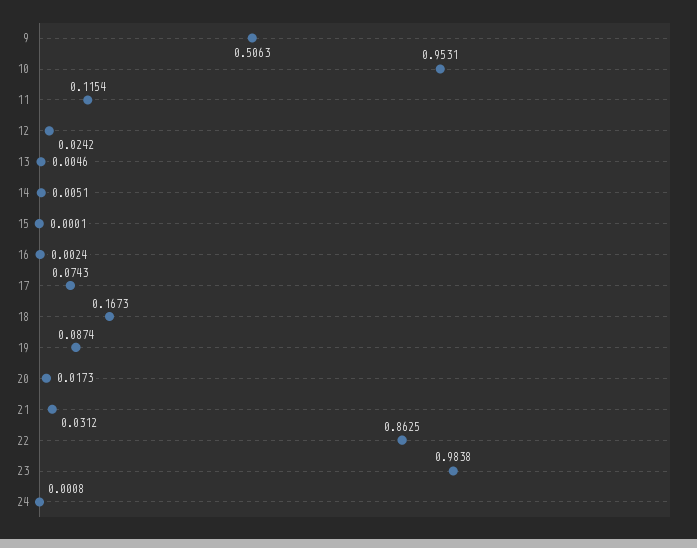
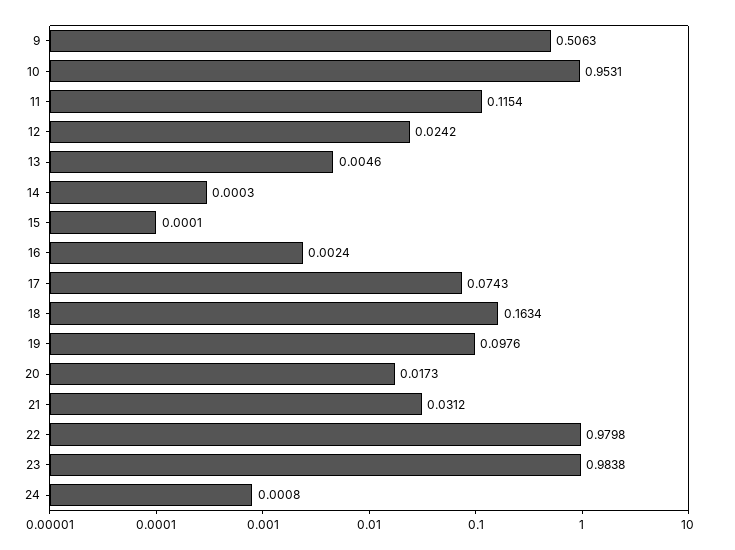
14: 0.0051 -> 0.0003
18: 0.1673 -> 0.1634
19: 0.0874 -> 0.0976
22: 0.8625 -> 0.9798

